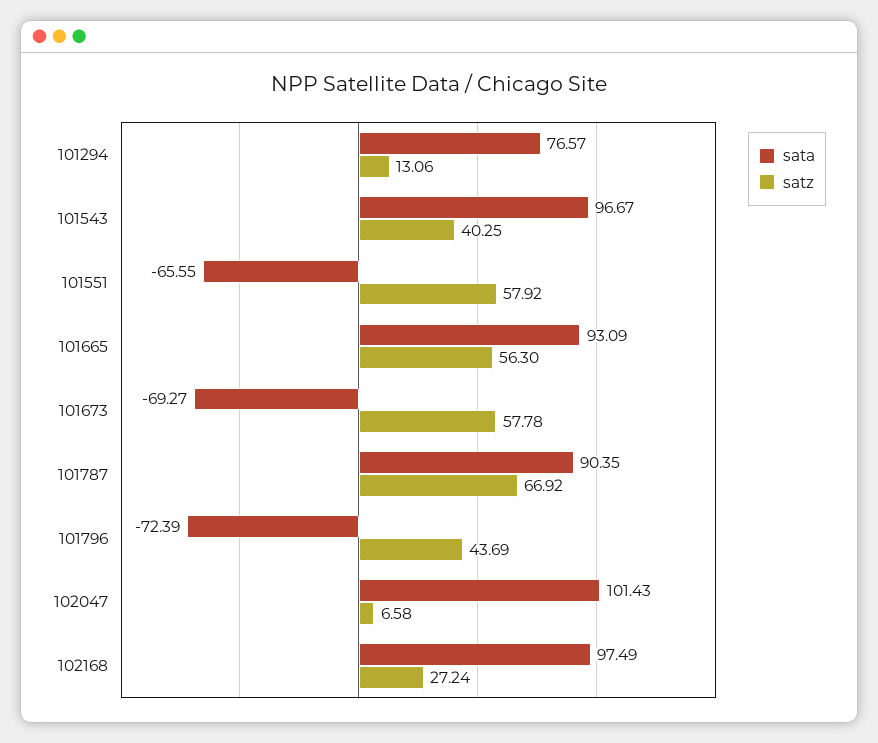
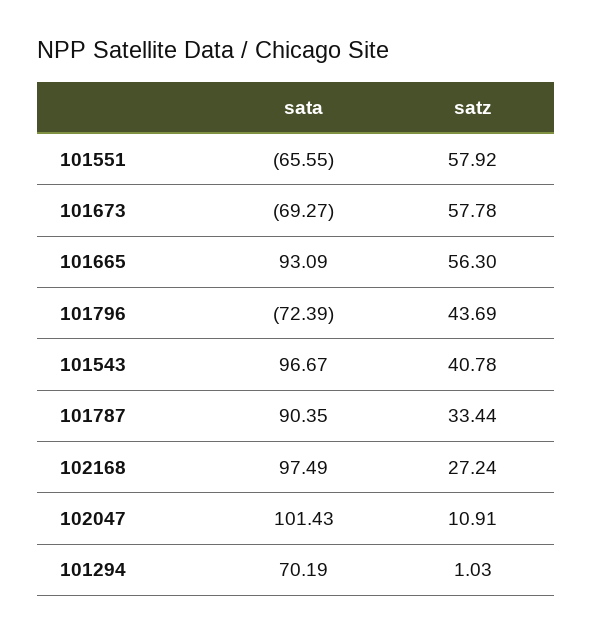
sata, 101294: 76.57 -> 70.19
satz, 101294: 13.06 -> 1.03
satz, 101543: 40.25 -> 40.78
satz, 101787: 66.92 -> 33.44
satz, 102047: 6.58 -> 10.91

